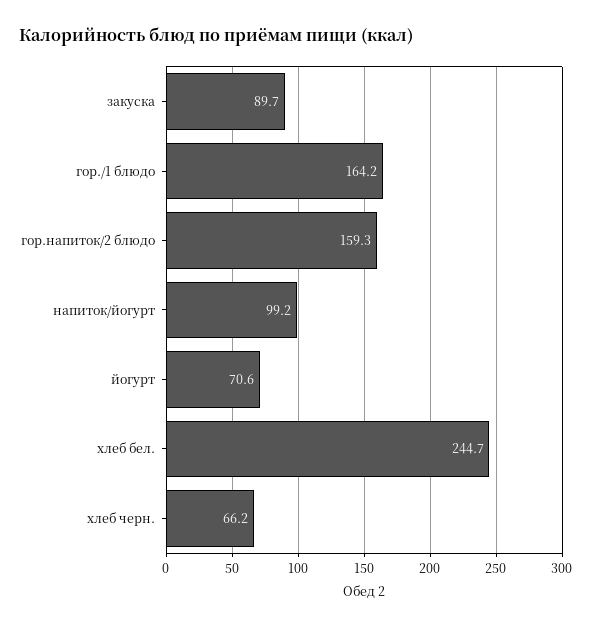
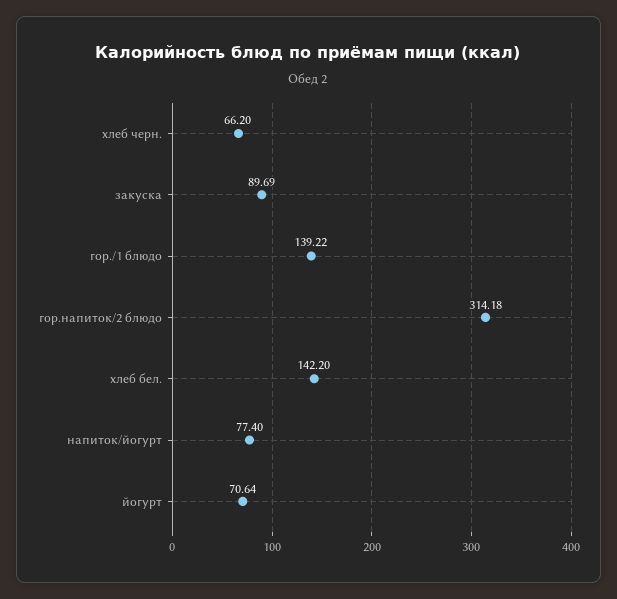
гор./1 блюдо: 164.2 -> 139.22
гор.напиток/2 блюдо: 159.3 -> 314.18
напиток/йогурт: 99.2 -> 77.4
хлеб бел.: 244.7 -> 142.2

